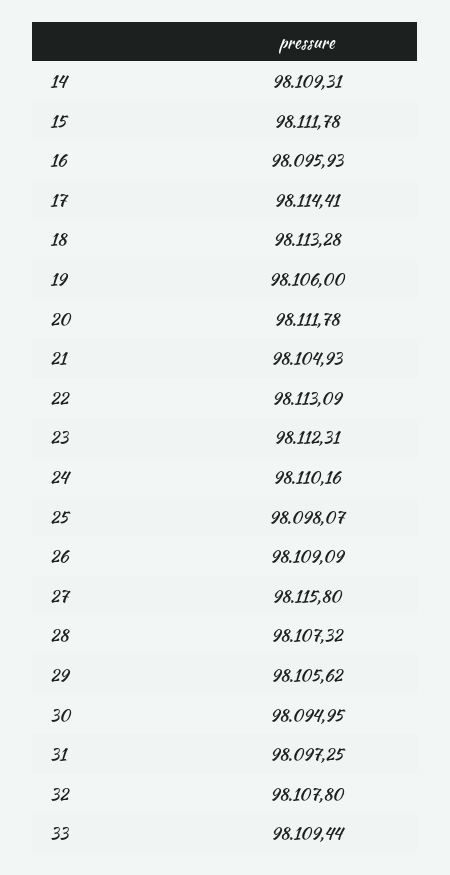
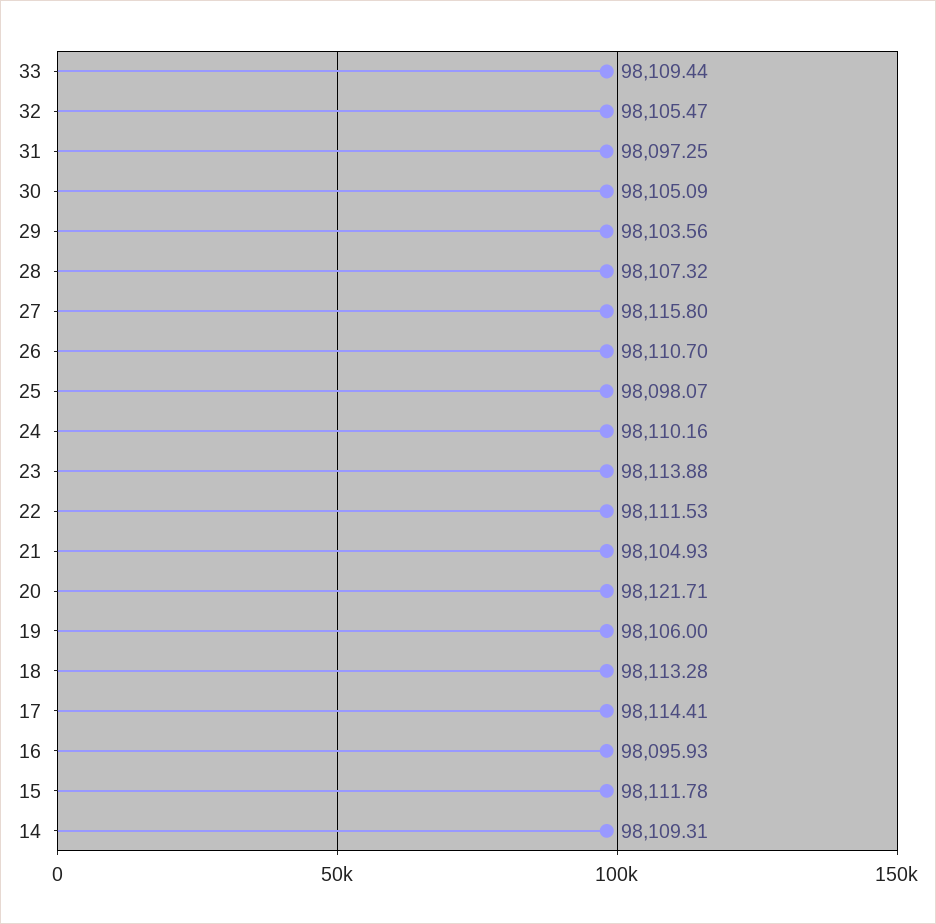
20: 98111.78 -> 98121.71
22: 98113.09 -> 98111.53
23: 98112.31 -> 98113.88
26: 98109.09 -> 98110.7
29: 98105.62 -> 98103.56
30: 98094.95 -> 98105.09
32: 98107.8 -> 98105.47

